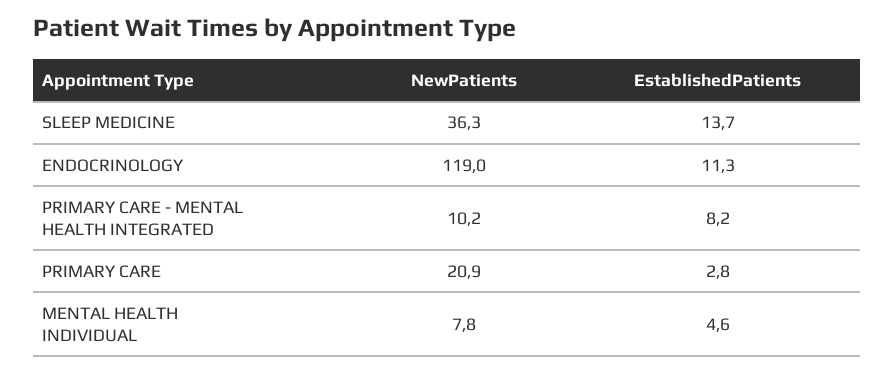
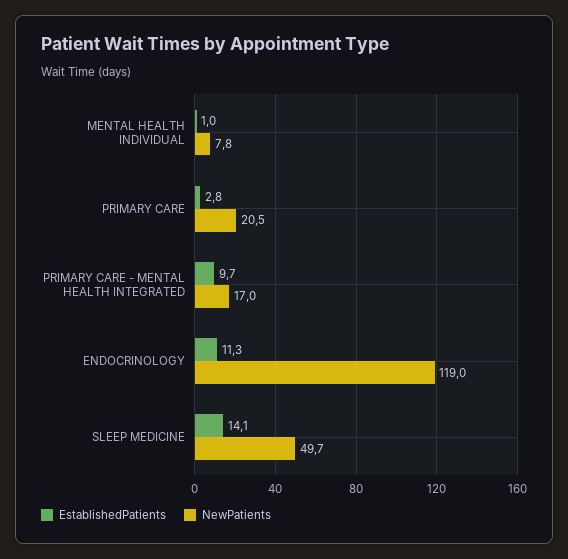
NewPatients, SLEEP MEDICINE: 36.3 -> 49.7
EstablishedPatients, SLEEP MEDICINE: 13.7 -> 14.1
NewPatients, PRIMARY CARE - MENTAL HEALTH INTEGRATED: 10.2 -> 17
EstablishedPatients, PRIMARY CARE - MENTAL HEALTH INTEGRATED: 8.2 -> 9.7
NewPatients, PRIMARY CARE: 20.9 -> 20.5
EstablishedPatients, MENTAL HEALTH INDIVIDUAL: 4.6 -> 1

